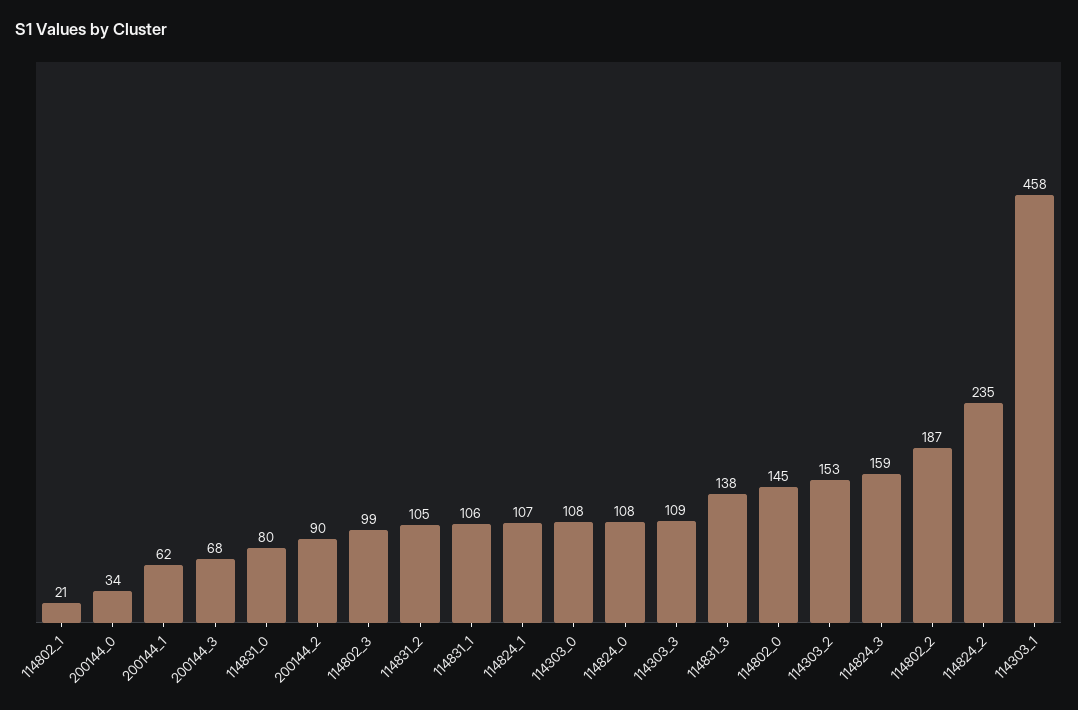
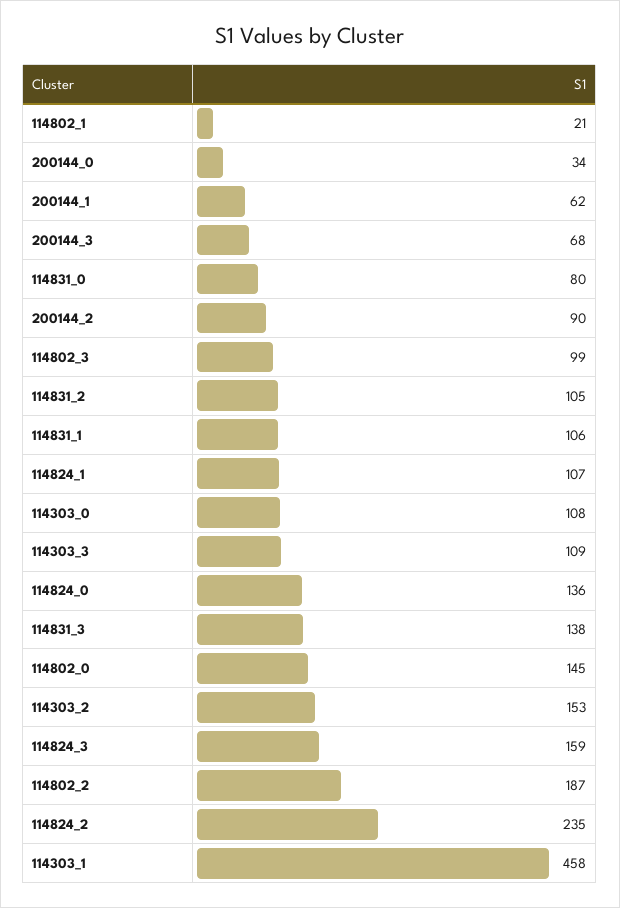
114824_0: 108 -> 136

